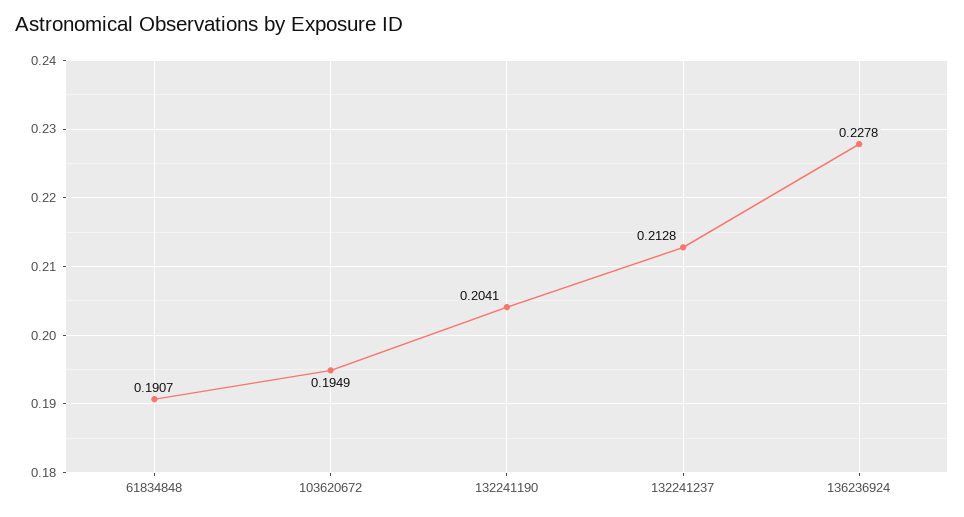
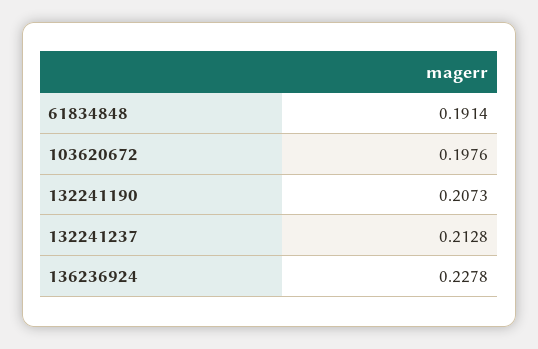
61834848: 0.1907 -> 0.1914
103620672: 0.1949 -> 0.1976
132241190: 0.2041 -> 0.2073

